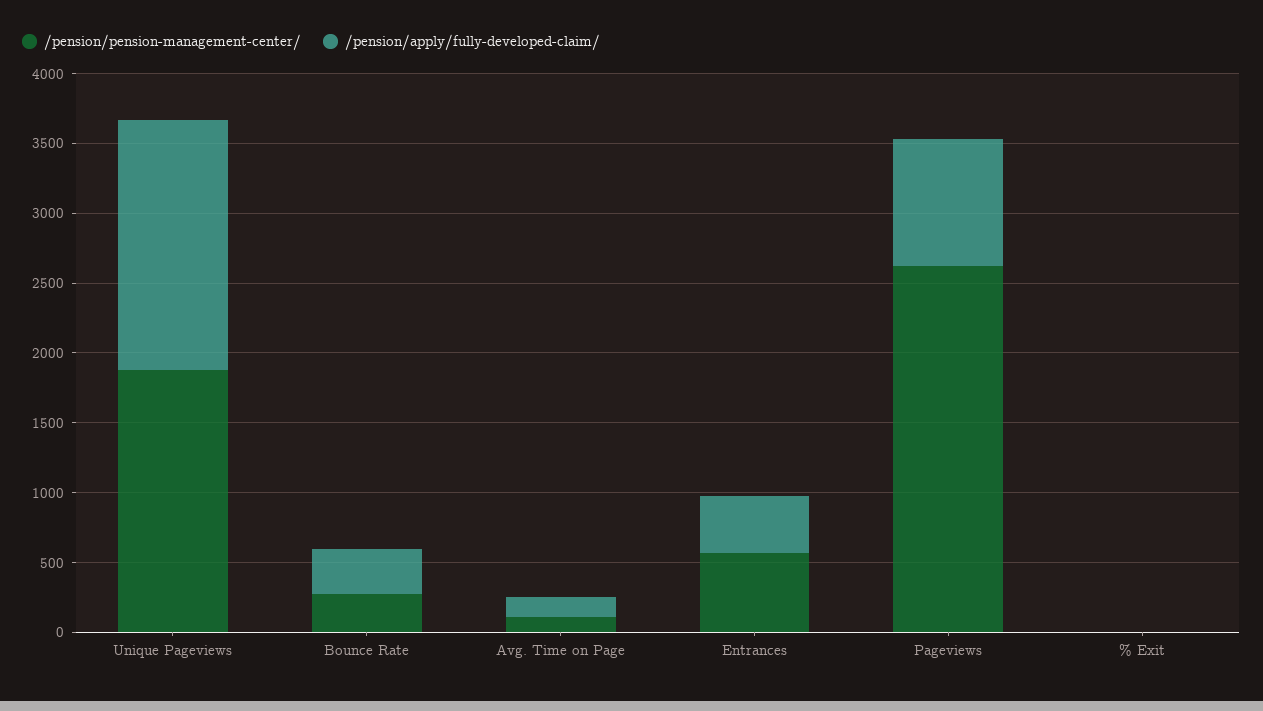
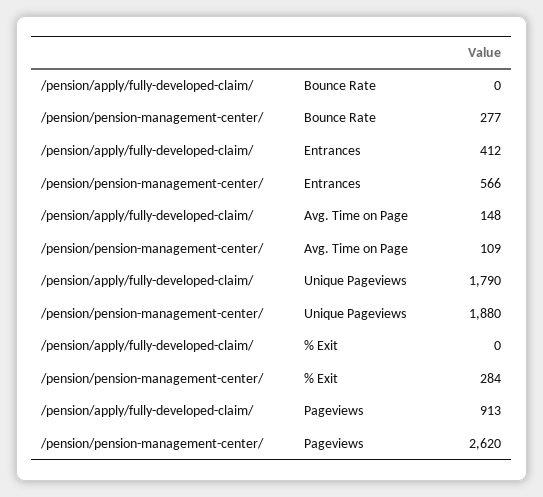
/pension/apply/fully-developed-claim/, Bounce Rate: 300 -> 0
/pension/pension-management-center/, % Exit: 0 -> 284

